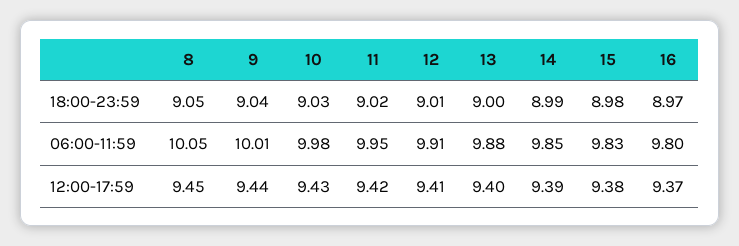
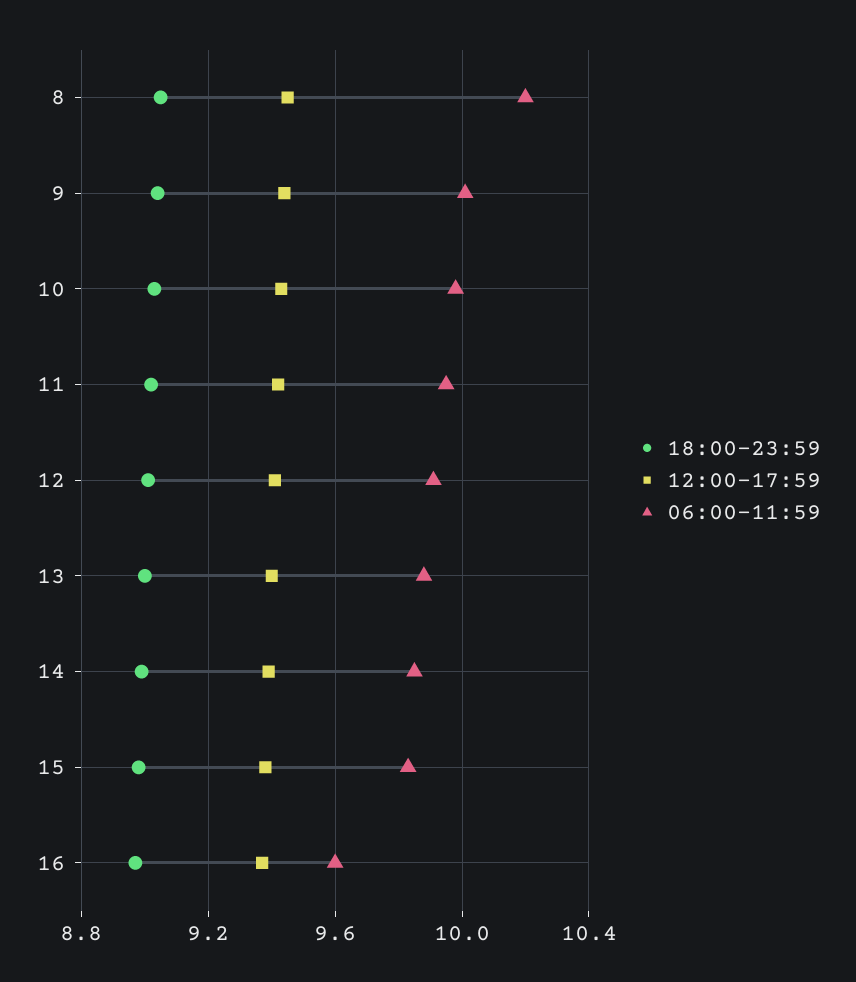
06:00-11:59, 8: 10.05 -> 10.2
06:00-11:59, 16: 9.8 -> 9.6

